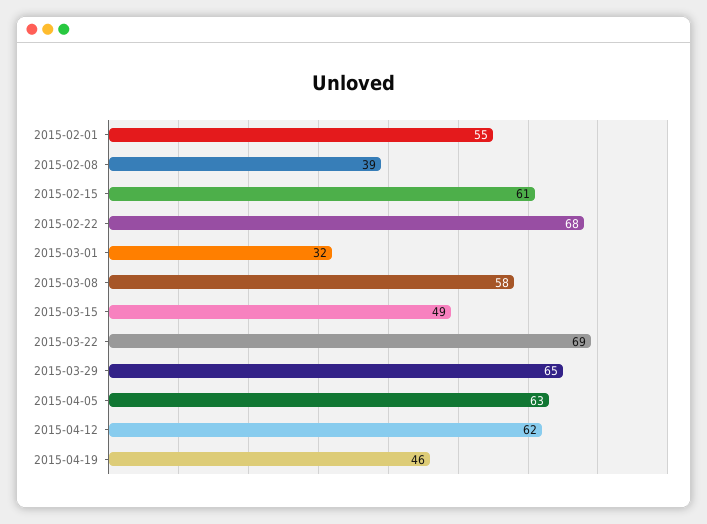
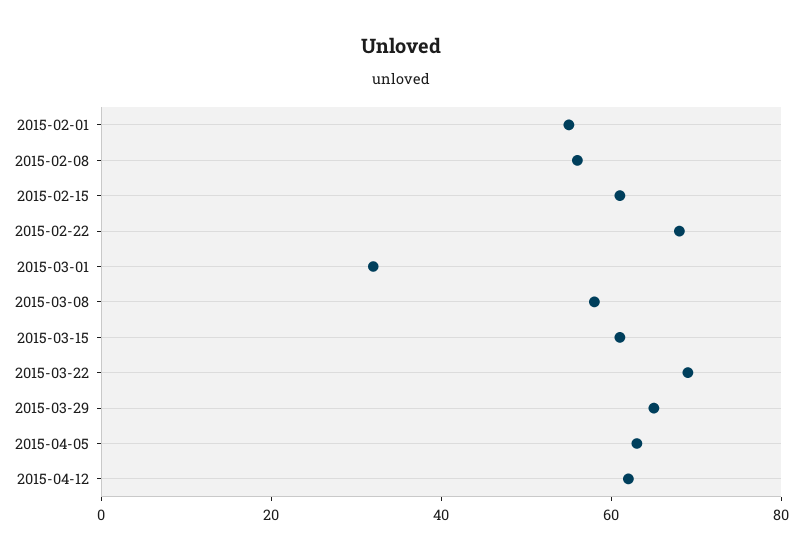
2015-02-08: 39 -> 55
2015-03-15: 49 -> 60
2015-04-19: 46 -> none

